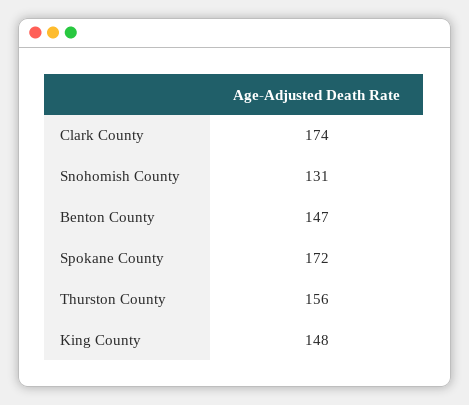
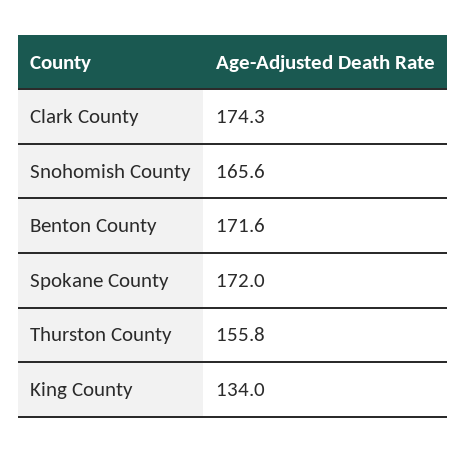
Snohomish County: 131 -> 165.6
Benton County: 147 -> 171.6
King County: 148 -> 134

